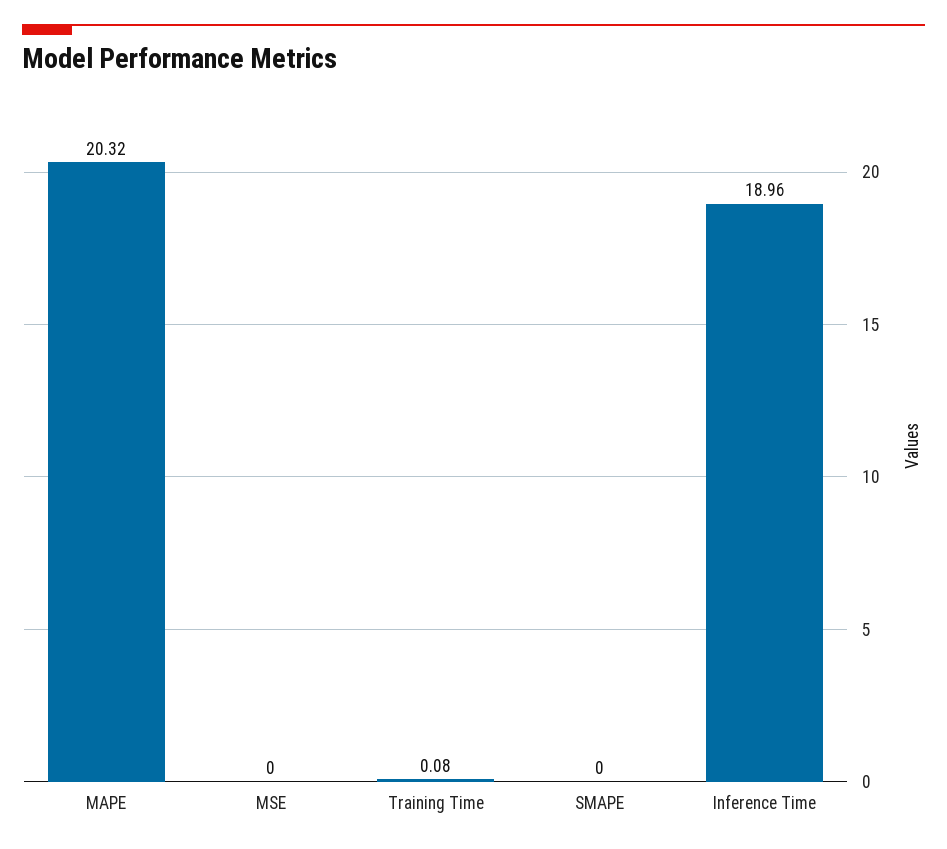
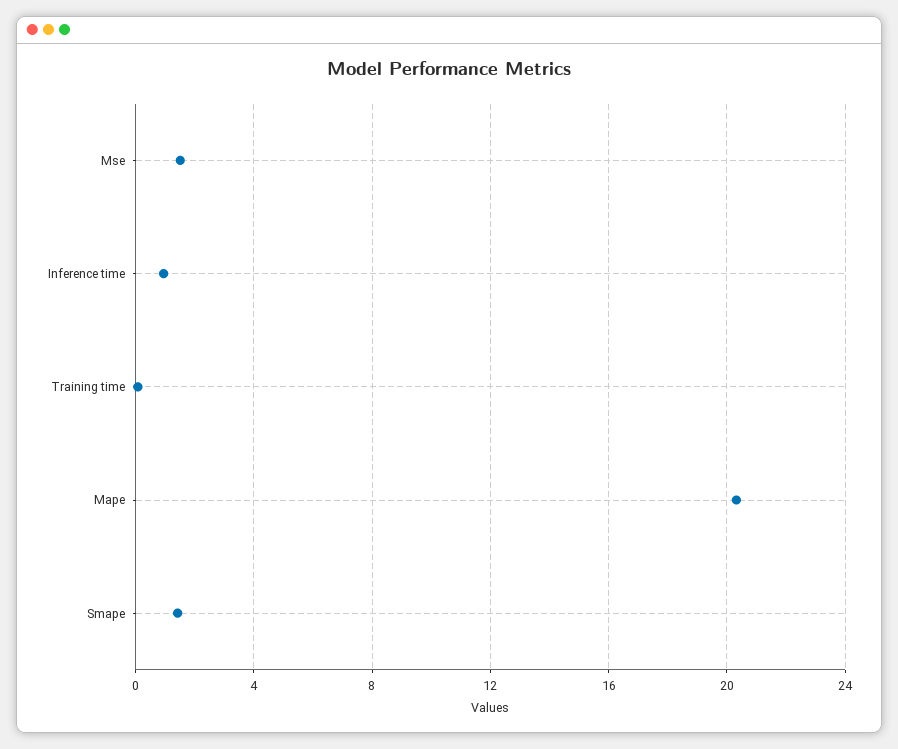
MSE: 0 -> 1.5
SMAPE: 0 -> 1.5
Inference Time: 18.96 -> 1

